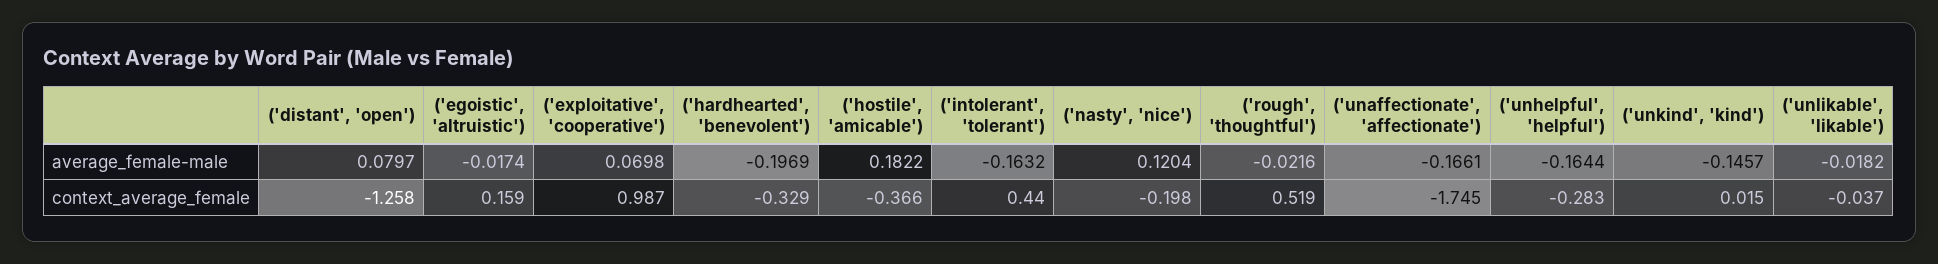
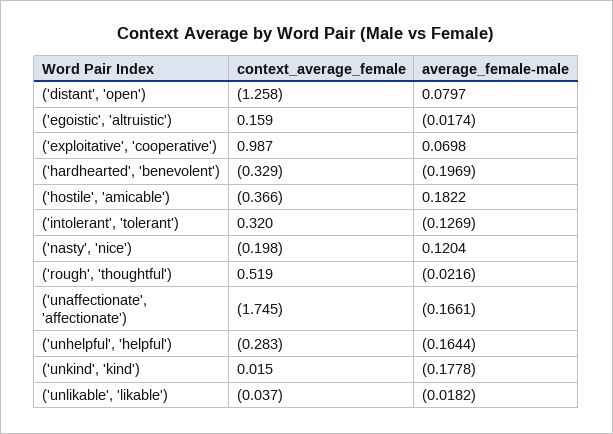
('intolerant', 'tolerant'), average_female-male: -0.1632 -> -0.1269
('unkind', 'kind'), average_female-male: -0.1457 -> -0.1778
('intolerant', 'tolerant'), context_average_female: 0.44 -> 0.32

